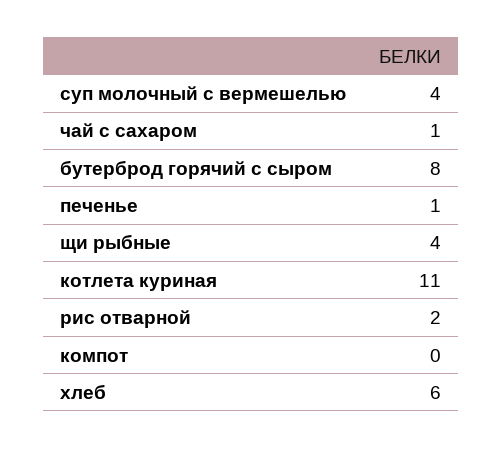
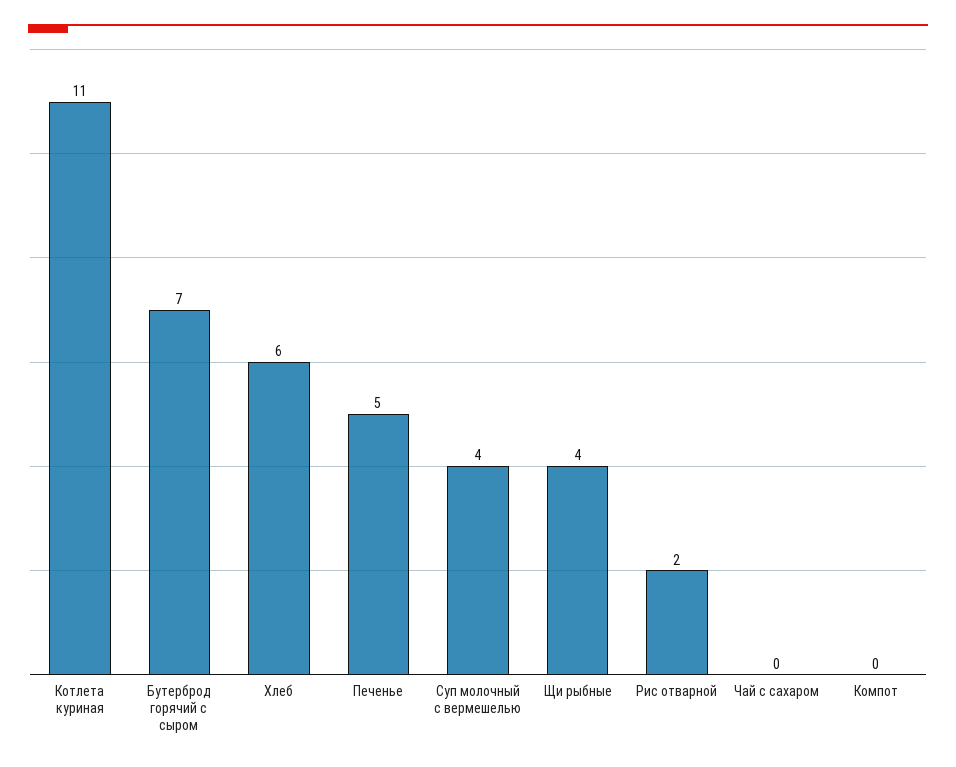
чай с сахаром: 1 -> 0
бутерброд горячий с сыром: 8 -> 7
печенье: 1 -> 5

